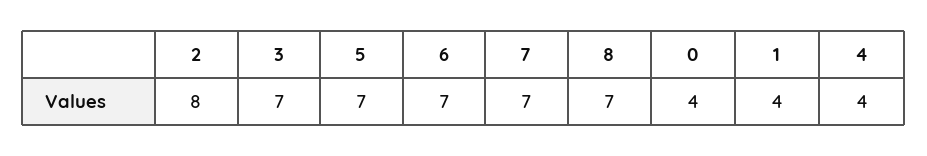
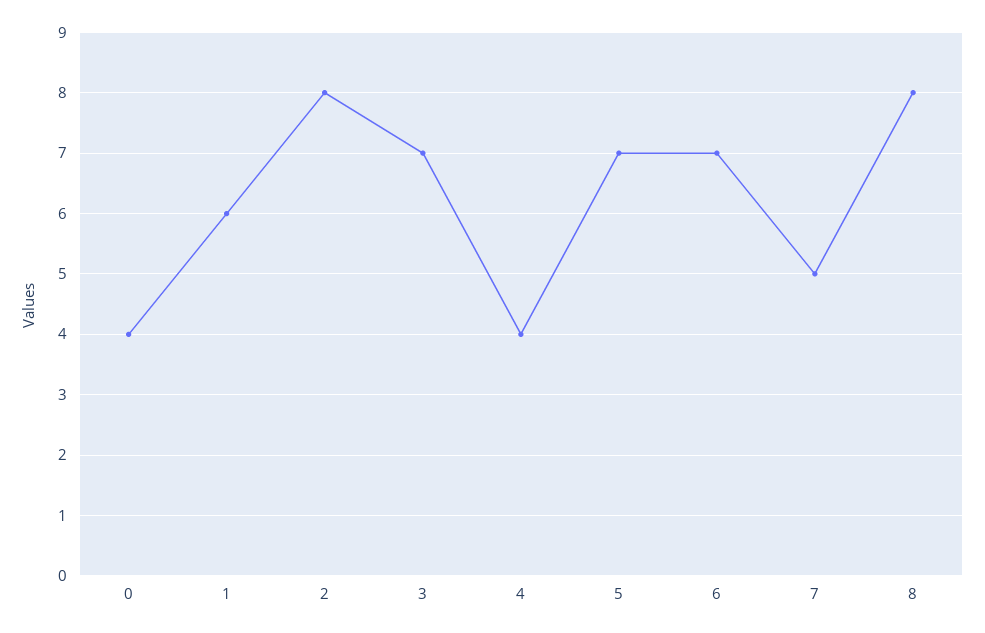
7: 7 -> 5
8: 7 -> 8
1: 4 -> 6

